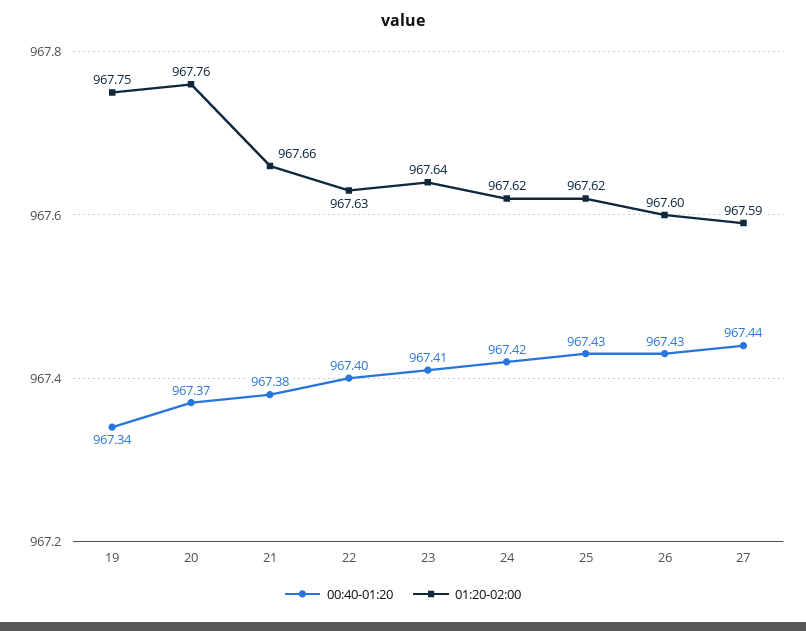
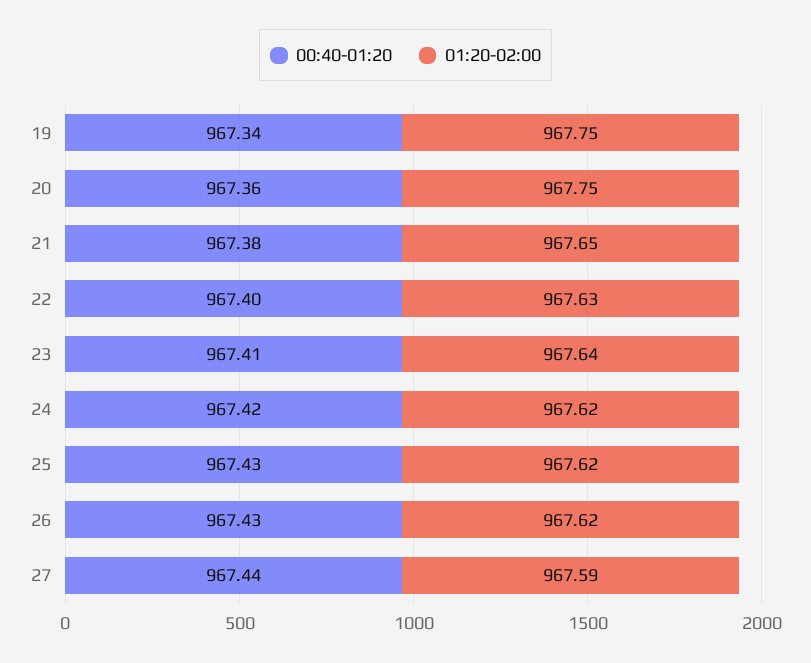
00:40-01:20, 20: 967.37 -> 967.36
01:20-02:00, 20: 967.76 -> 967.75
01:20-02:00, 21: 967.66 -> 967.65
01:20-02:00, 26: 967.6 -> 967.62

